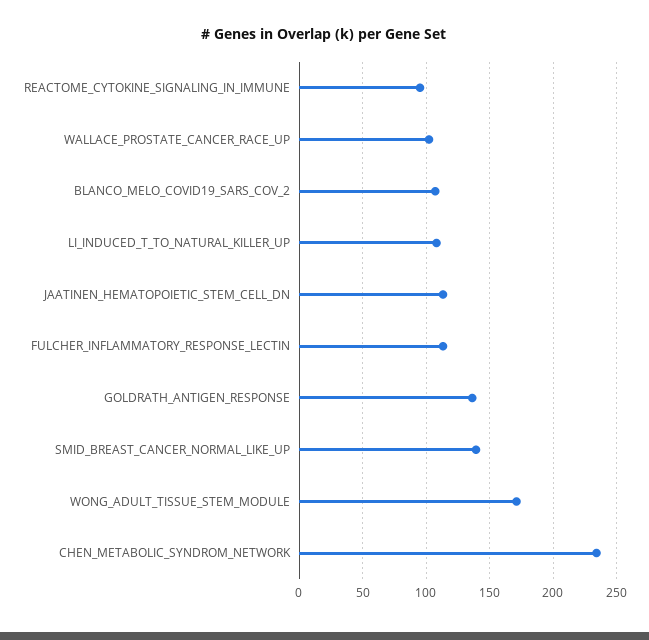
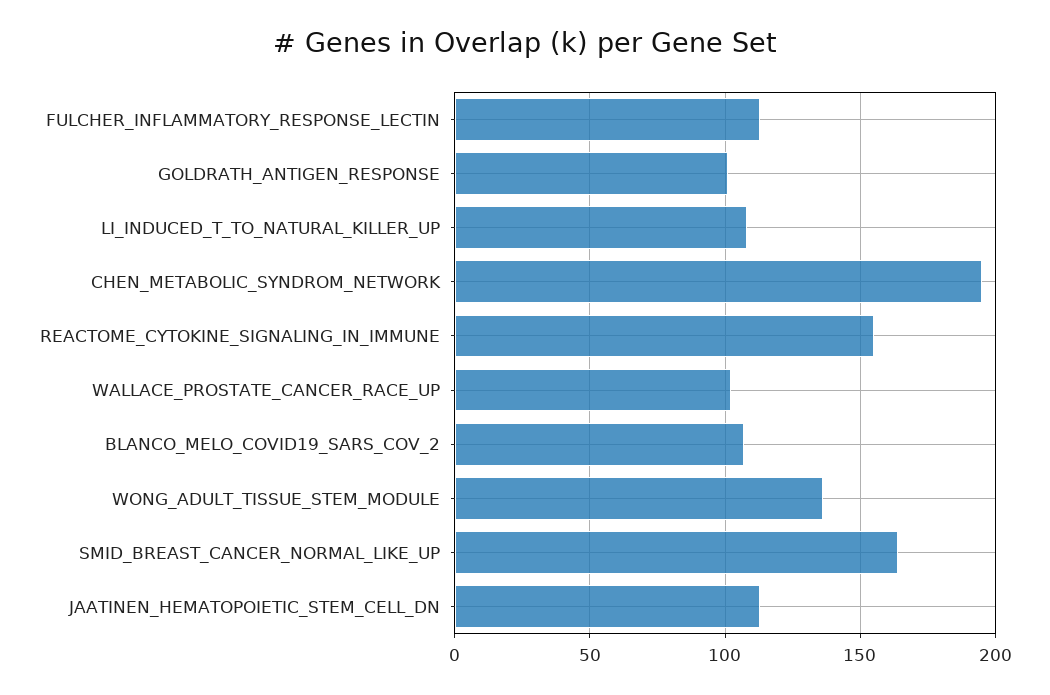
REACTOME_CYTOKINE_SIGNALING_IN_IMMUNE: 95 -> 155
GOLDRATH_ANTIGEN_RESPONSE: 135 -> 100
SMID_BREAST_CANCER_NORMAL_LIKE_UP: 140 -> 165
WONG_ADULT_TISSUE_STEM_MODULE: 170 -> 135
CHEN_METABOLIC_SYNDROM_NETWORK: 235 -> 195

